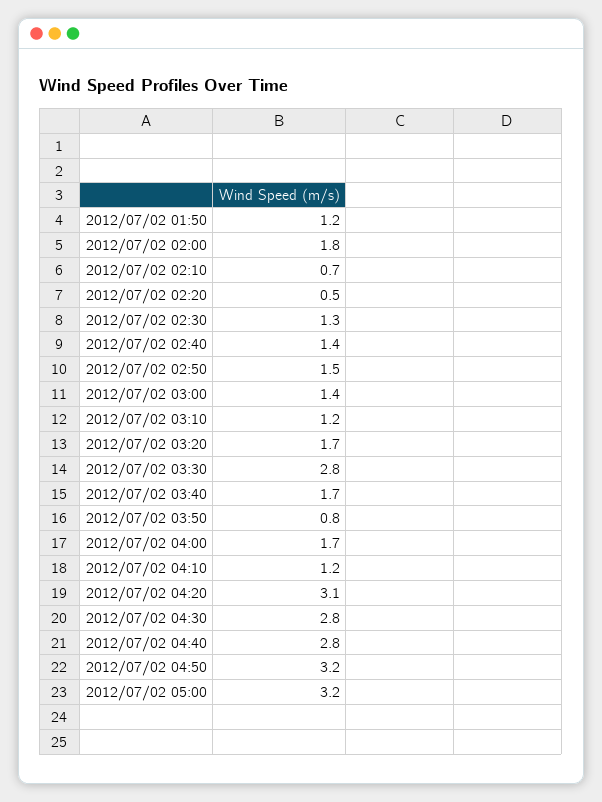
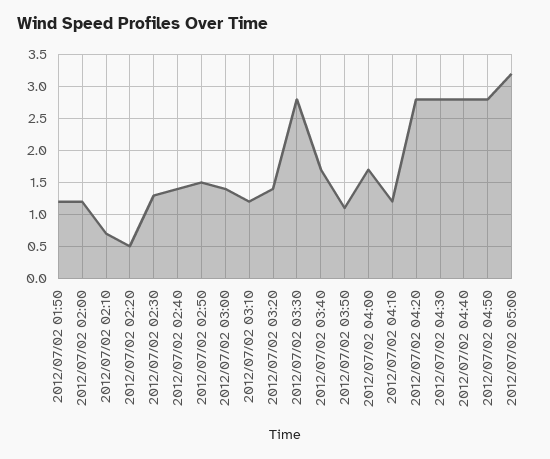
2012/07/02 02:00: 1.8 -> 1.2
2012/07/02 03:20: 1.7 -> 1.4
2012/07/02 03:50: 0.8 -> 1.1
2012/07/02 04:20: 3.1 -> 2.8
2012/07/02 04:50: 3.2 -> 2.8

